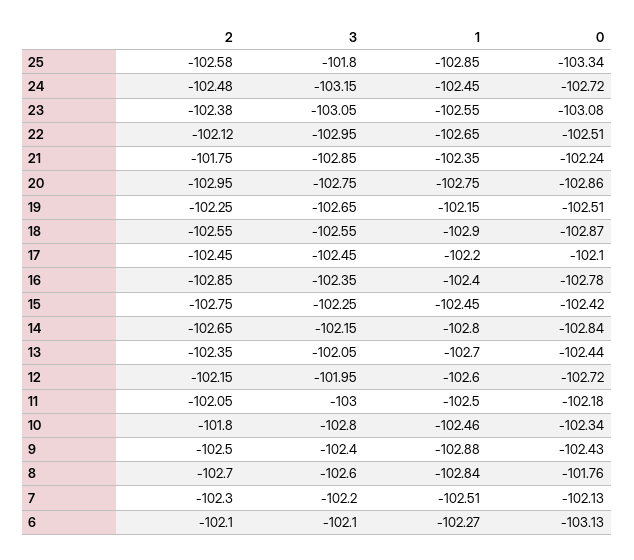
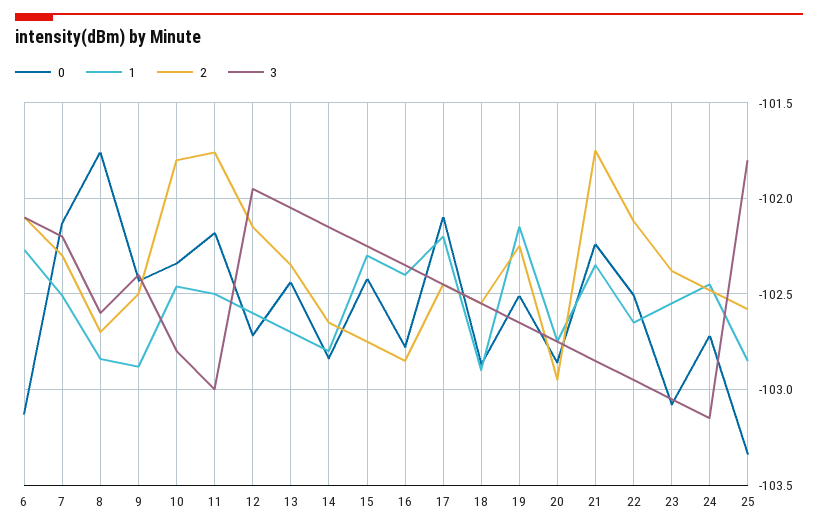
1, 15: -102.45 -> -102.3
2, 11: -102.05 -> -101.75

